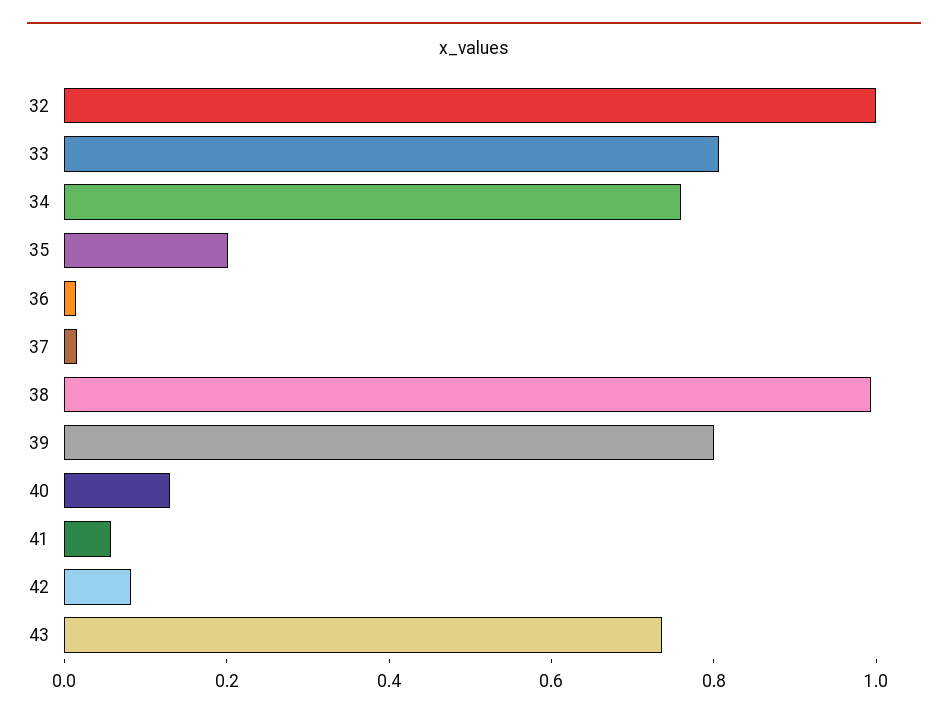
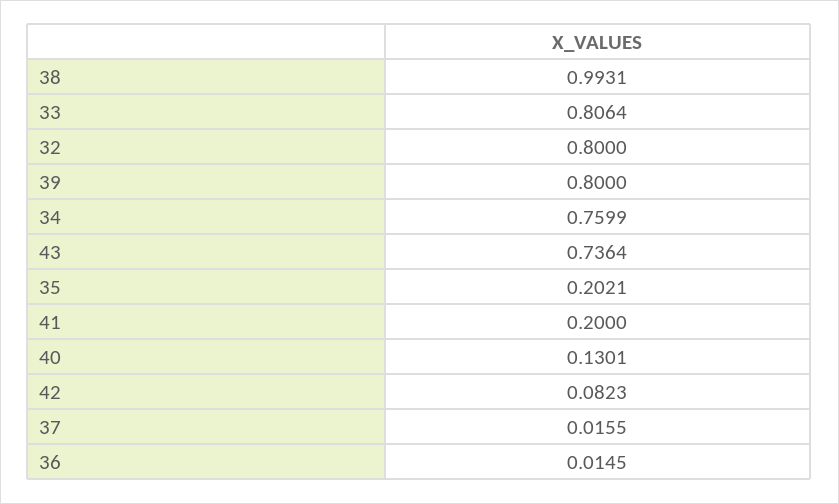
32: 1 -> 0.8
41: 0.05 -> 0.2

